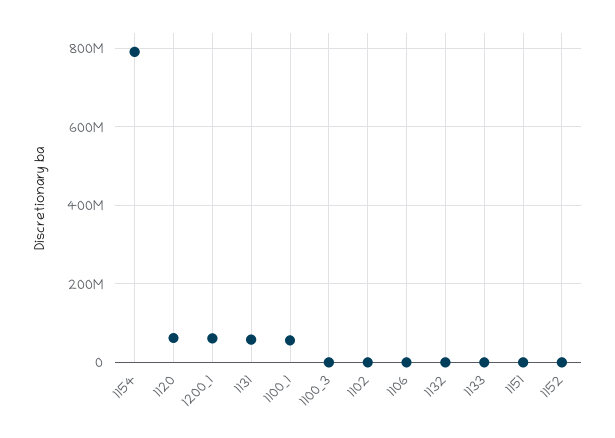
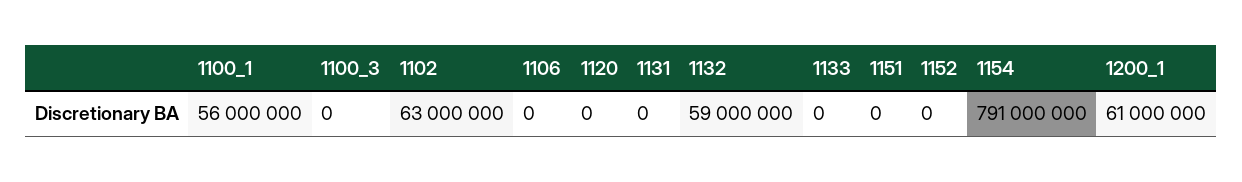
1120: 60000000 -> 0
1131: 60000000 -> 0
1102: 0 -> 63000000
1132: 0 -> 59000000

